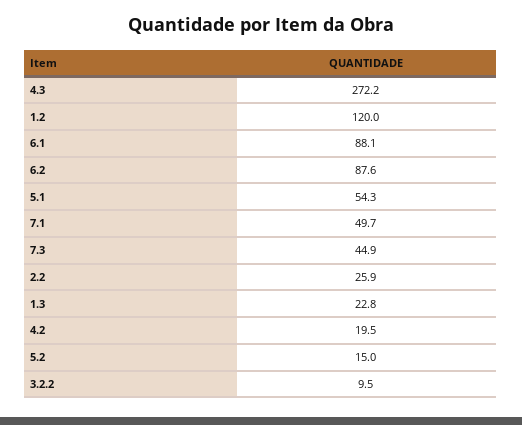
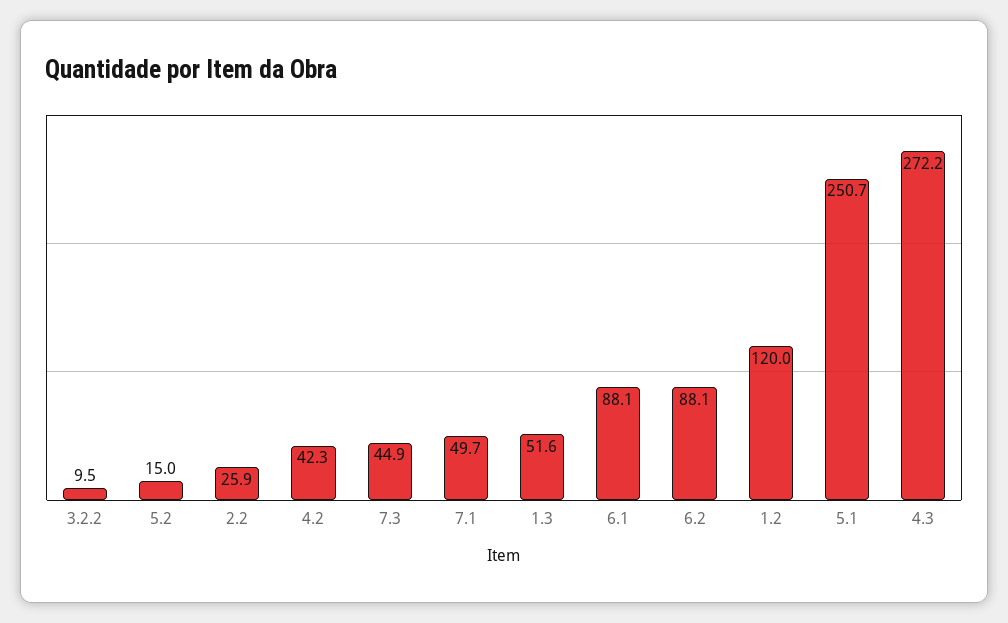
6.2: 87.6 -> 88.1
5.1: 54.3 -> 250.7
1.3: 22.8 -> 51.6
4.2: 19.5 -> 42.3

